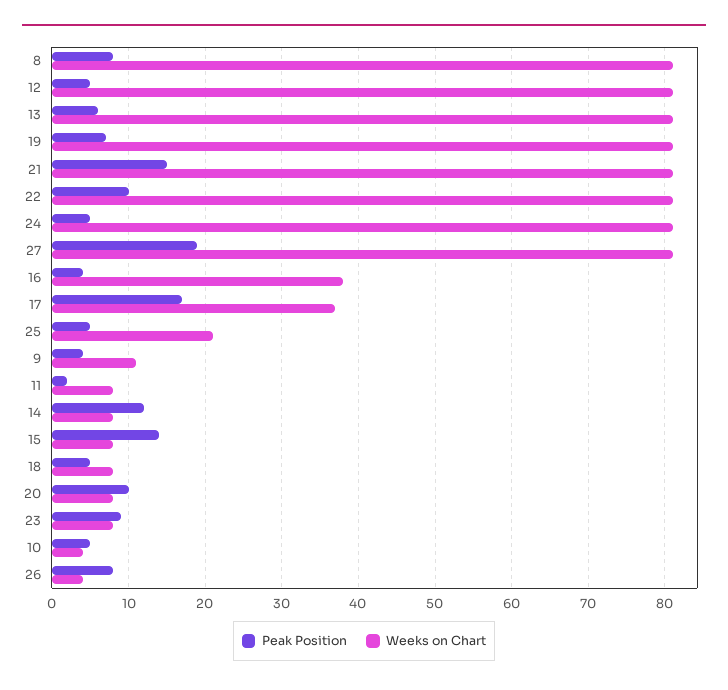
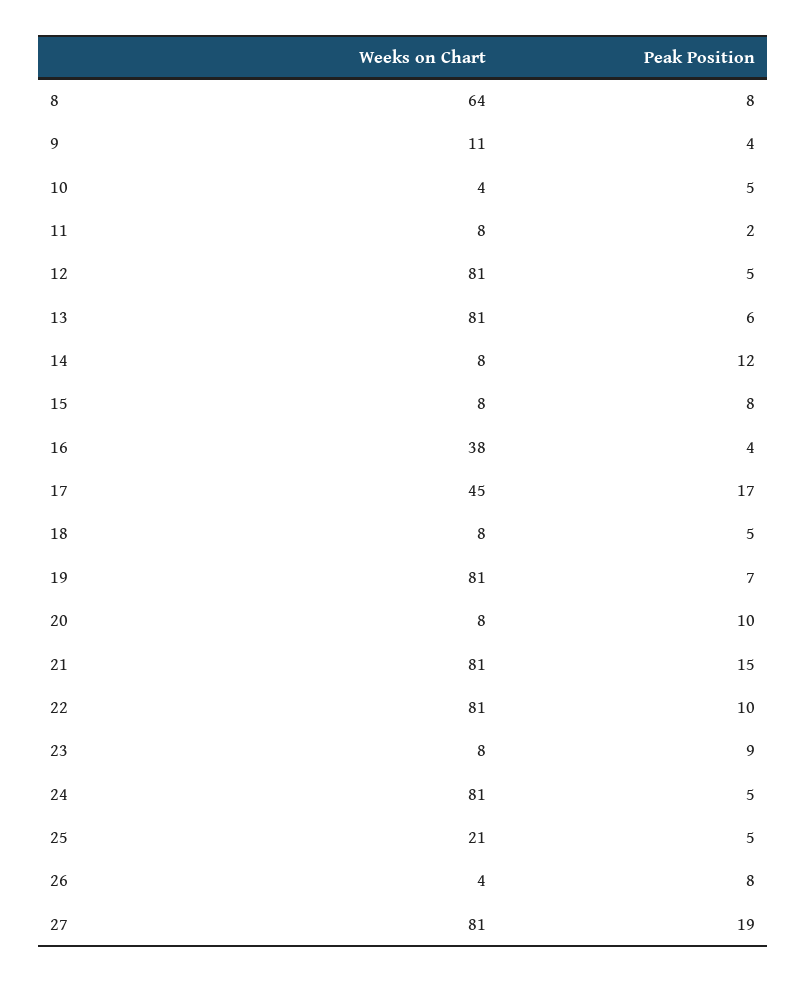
Weeks on Chart, 8: 81 -> 64
Weeks on Chart, 17: 37 -> 45
Peak Position, 15: 14 -> 8

